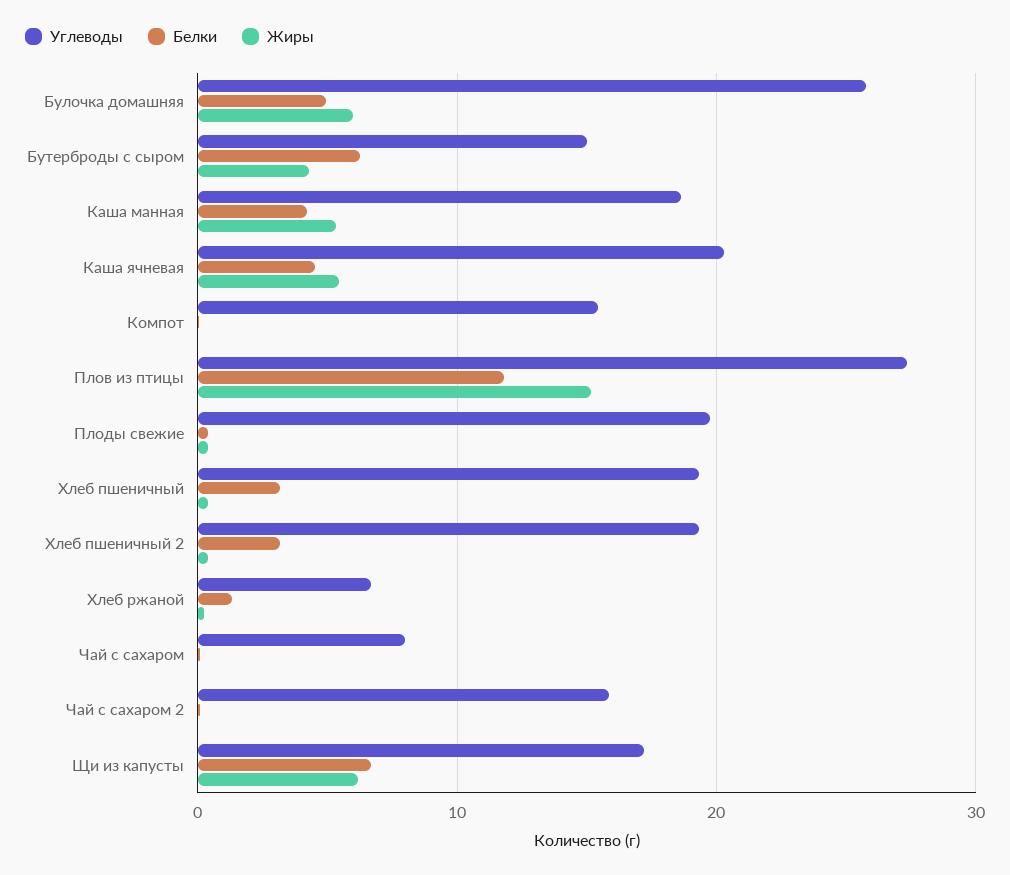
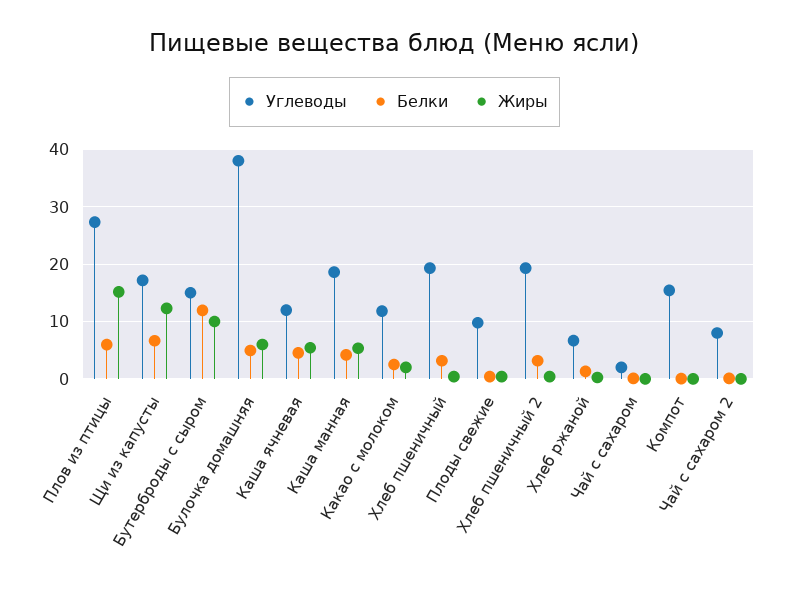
Углеводы, Булочка домашняя: 26 -> 38
Белки, Бутерброды с сыром: 6 -> 12
Жиры, Бутерброды с сыром: 4 -> 10
Углеводы, Каша ячневая: 20 -> 12
Белки, Плов из птицы: 12 -> 6
Углеводы, Плоды свежие: 20 -> 10
Углеводы, Чай с сахаром: 8 -> 2
Углеводы, Чай с сахаром 2: 16 -> 8
Жиры, Щи из капусты: 6 -> 12
Углеводы, Какао с молоком: none -> 12
Белки, Какао с молоком: none -> 2
Жиры, Какао с молоком: none -> 2

